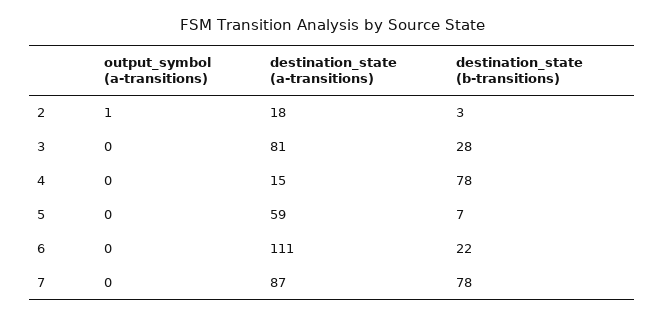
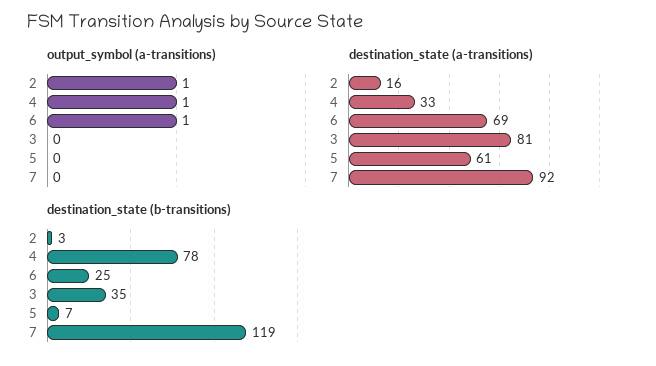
destination_state (a-transitions), 2: 18 -> 16
destination_state (b-transitions), 3: 28 -> 35
output_symbol (a-transitions), 4: 0 -> 1
destination_state (a-transitions), 4: 15 -> 33
destination_state (a-transitions), 5: 59 -> 61
output_symbol (a-transitions), 6: 0 -> 1
destination_state (a-transitions), 6: 111 -> 69
destination_state (b-transitions), 6: 22 -> 25
destination_state (a-transitions), 7: 87 -> 92
destination_state (b-transitions), 7: 78 -> 119

